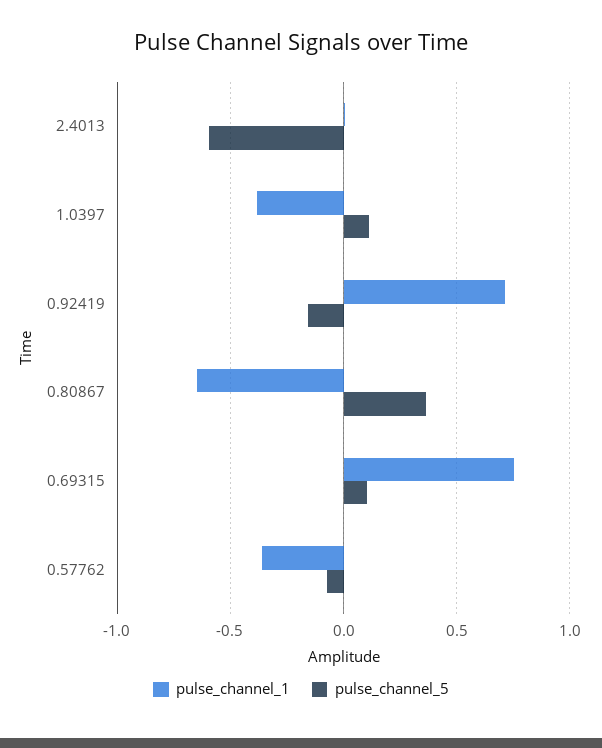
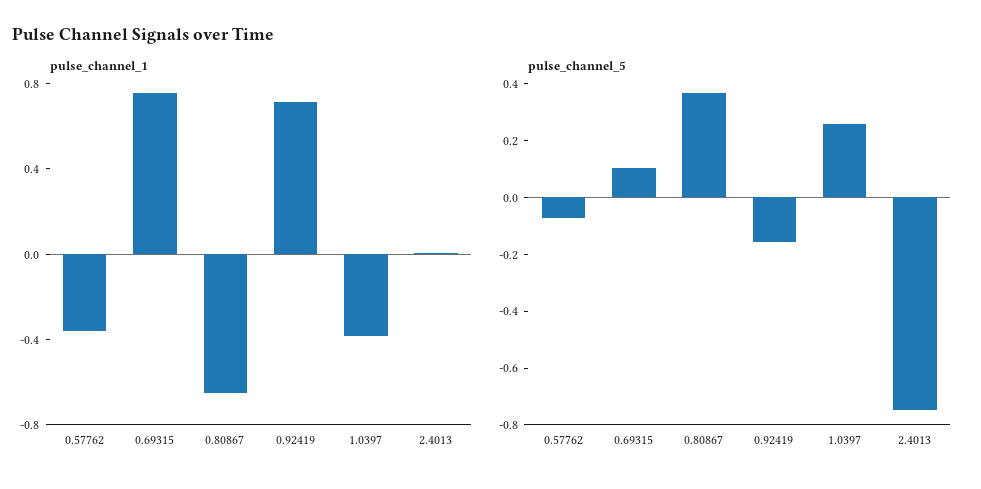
pulse_channel_5, 2.4013: -0.6 -> -0.75
pulse_channel_5, 1.0397: 0.1 -> 0.25

